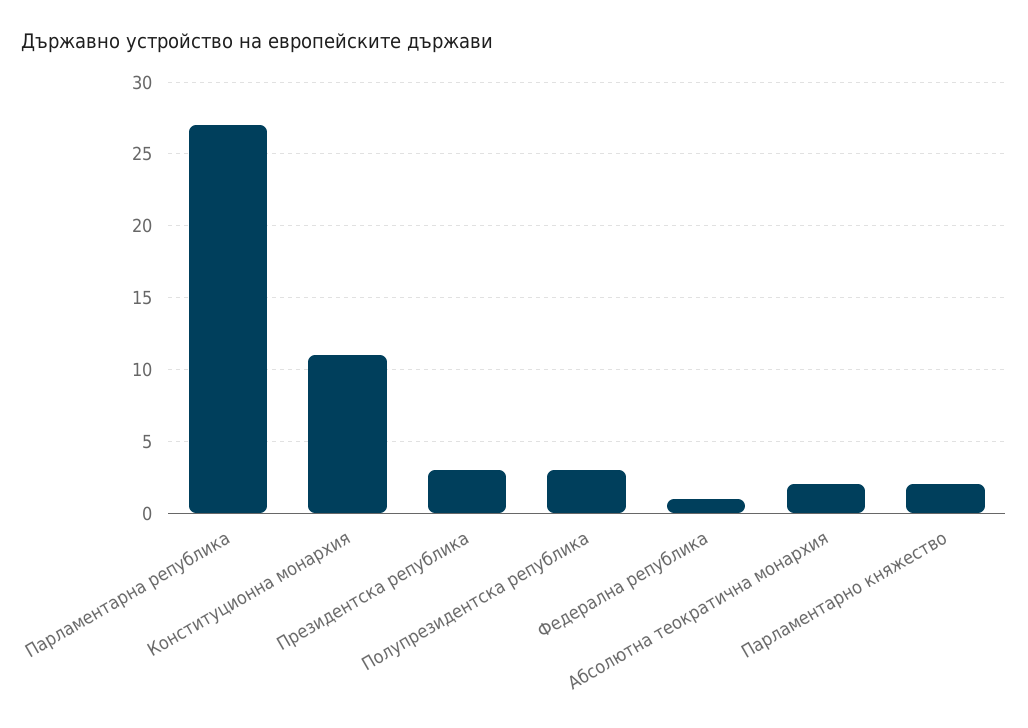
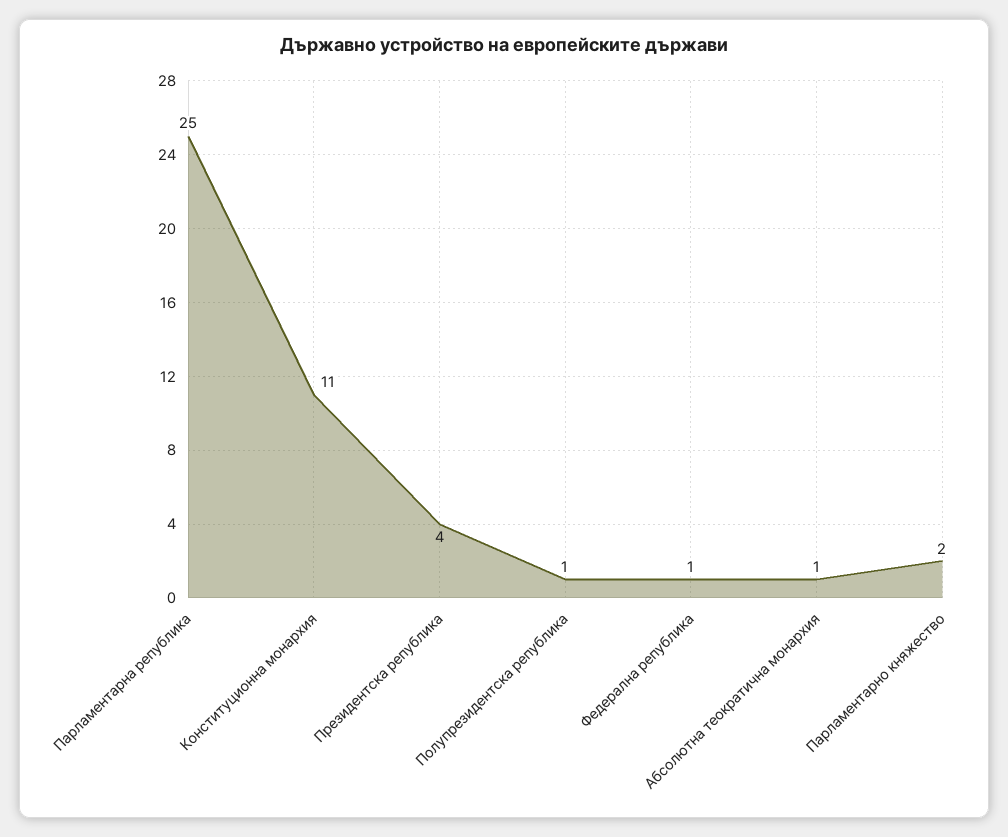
Парламентарна република: 27 -> 25
Президентска република: 3 -> 4
Полупрезидентска република: 3 -> 1
Абсолютна теократична монархия: 2 -> 1

